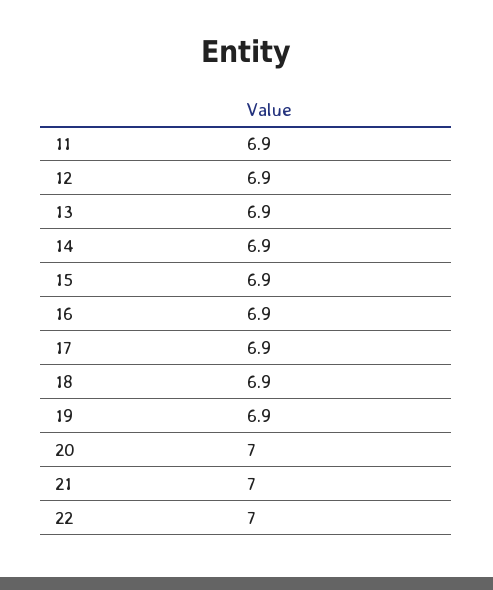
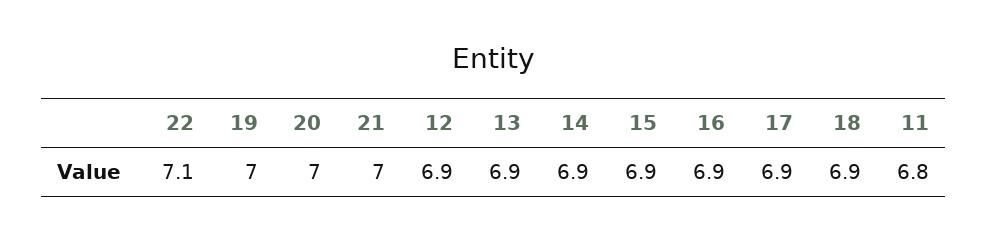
11: 6.9 -> 6.8
19: 6.9 -> 7
22: 7 -> 7.1

